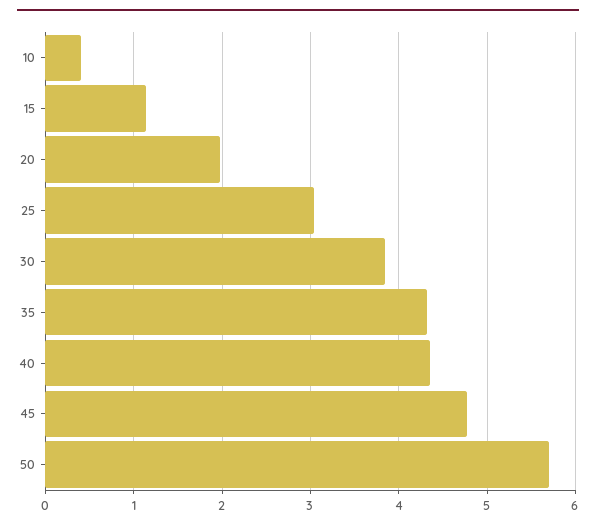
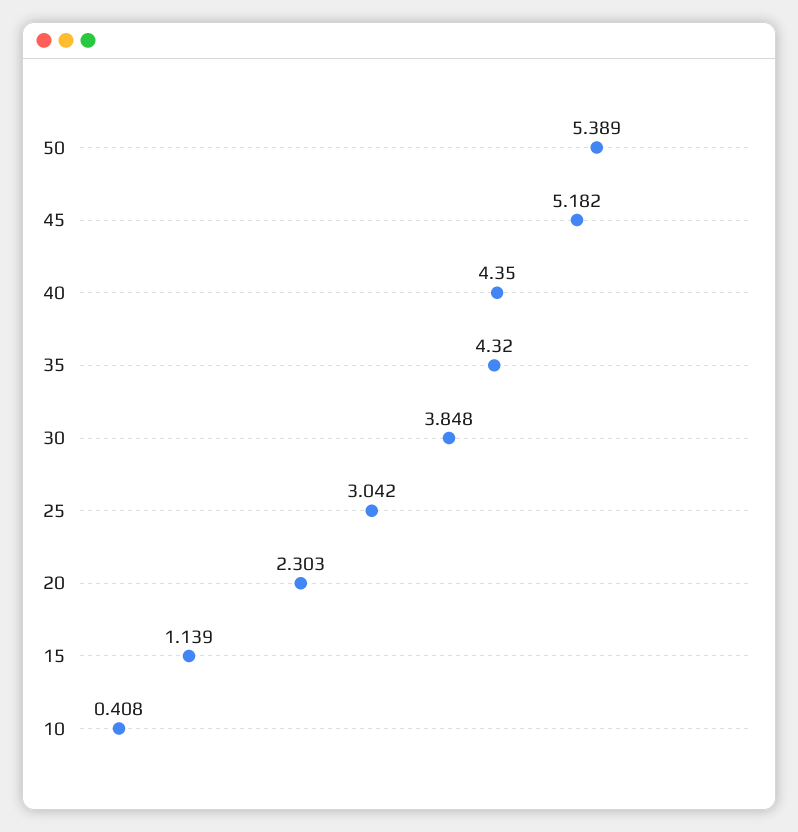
20: 2 -> 2.303
45: 4.8 -> 5.182
50: 5.7 -> 5.389

